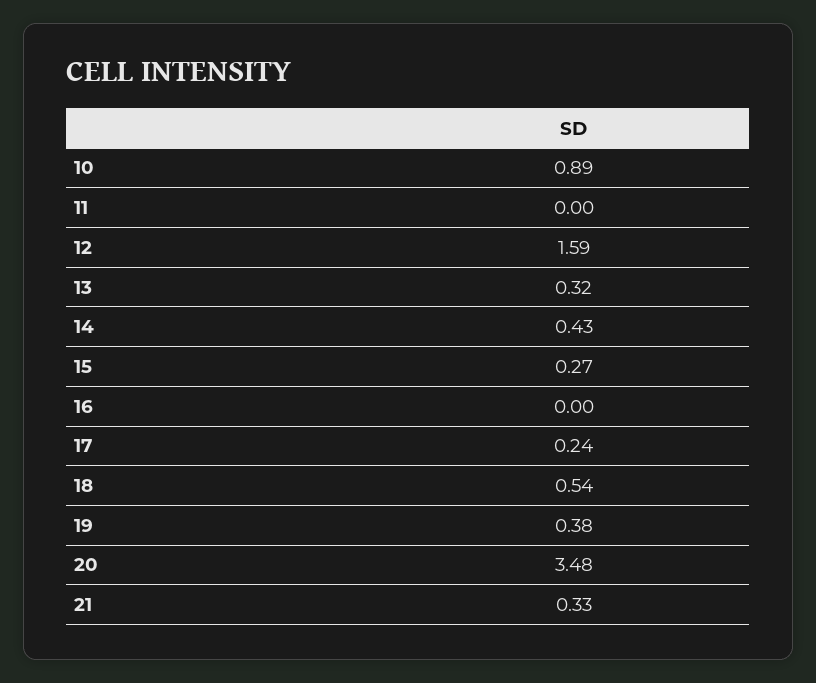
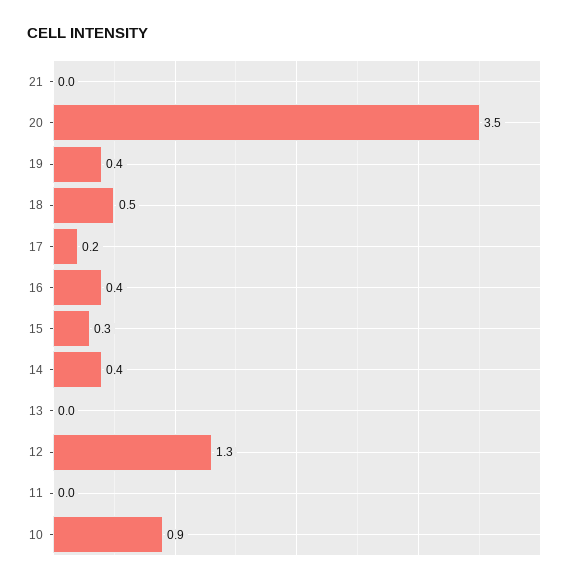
12: 1.59 -> 1.3
13: 0.32 -> 0
16: 0 -> 0.4
21: 0.33 -> 0

